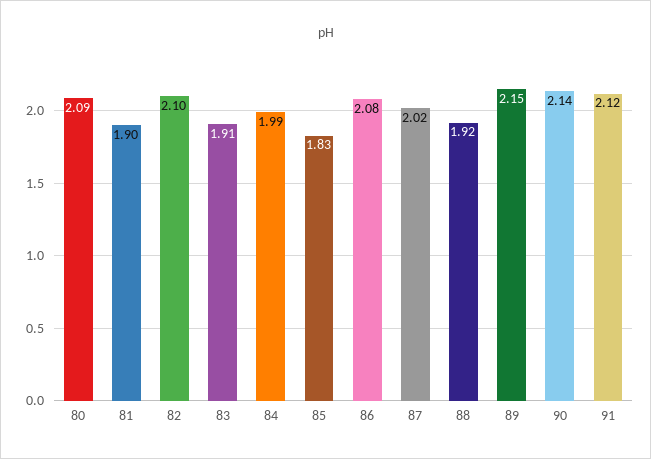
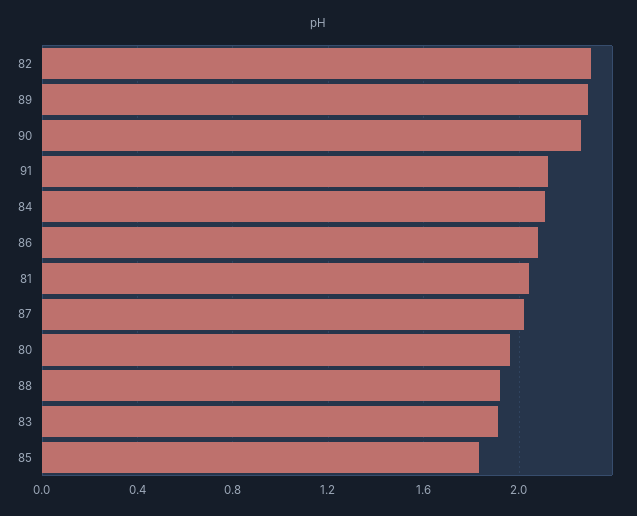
80: 2.09 -> 1.95
81: 1.9 -> 2.05
82: 2.1 -> 2.3
84: 1.99 -> 2.1
89: 2.15 -> 2.3
90: 2.14 -> 2.25

